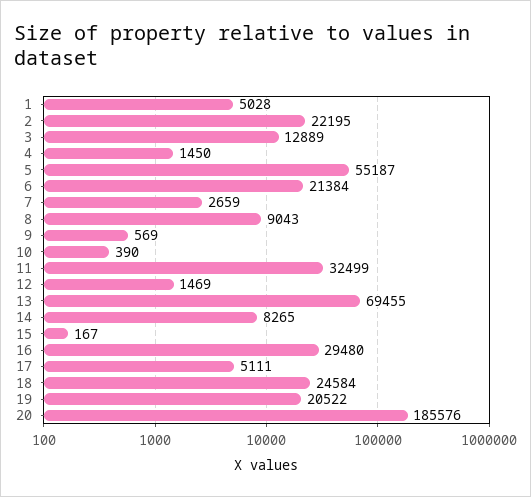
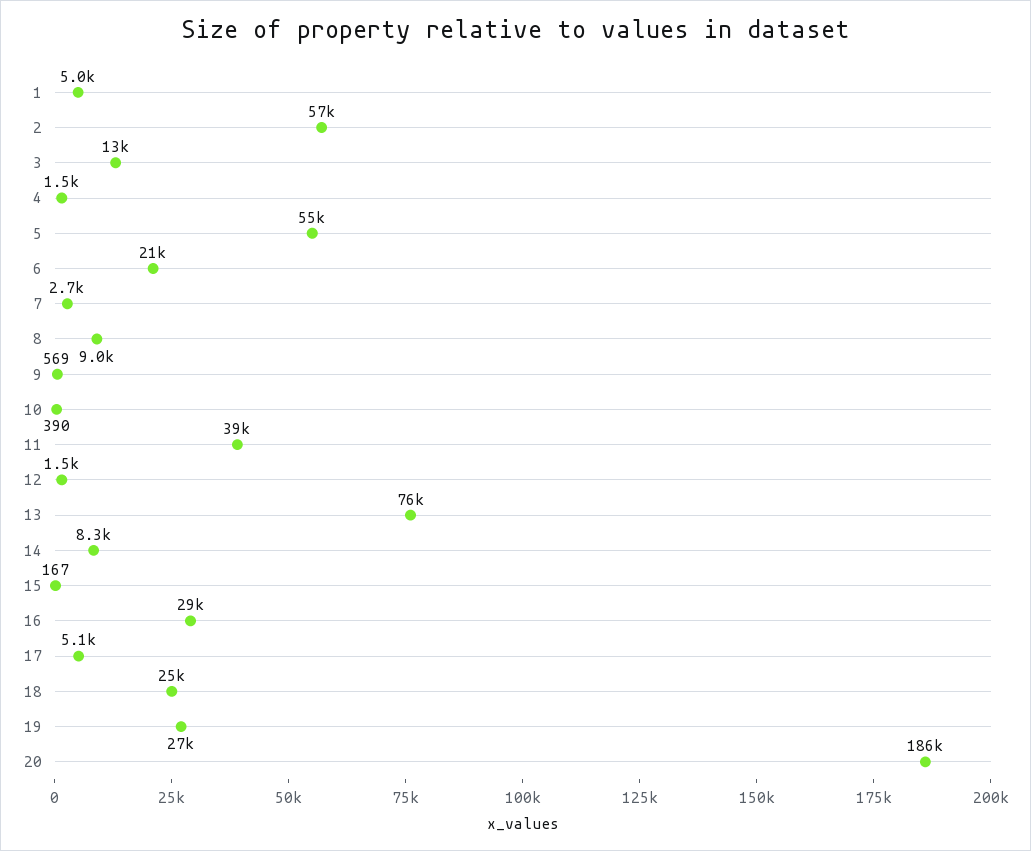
2: 22195 -> 57000
11: 32499 -> 39000
13: 69455 -> 76000
19: 20522 -> 27000

